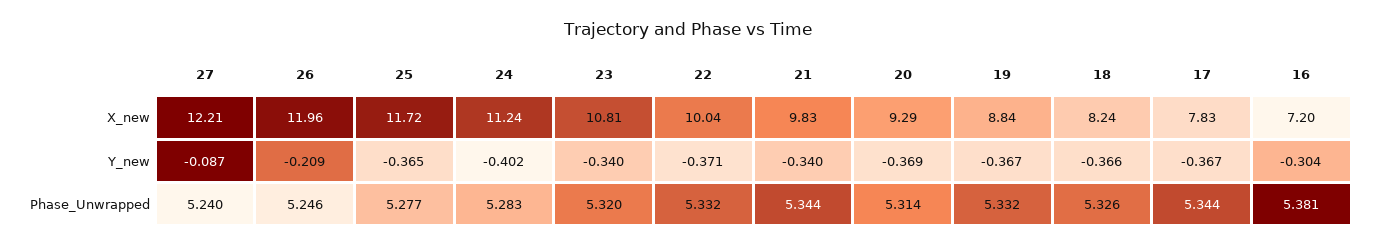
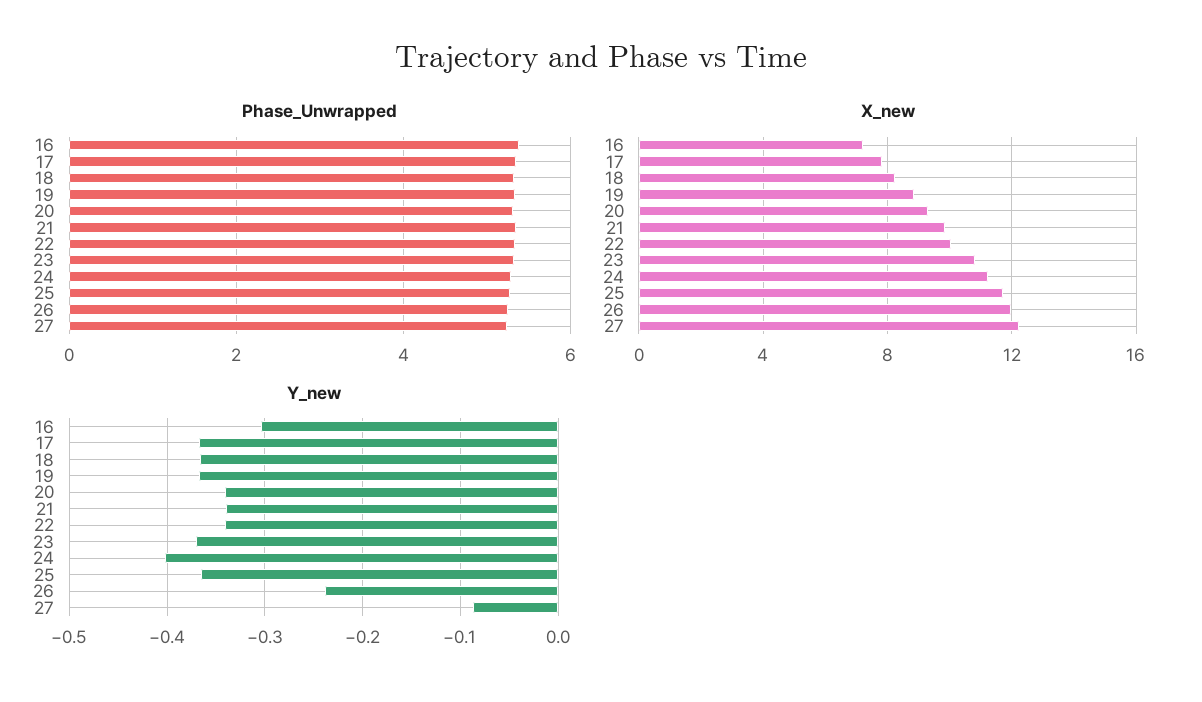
Y_new, 26: -0.209 -> -0.24
Y_new, 23: -0.34 -> -0.37
Y_new, 22: -0.371 -> -0.34
Y_new, 20: -0.369 -> -0.34

